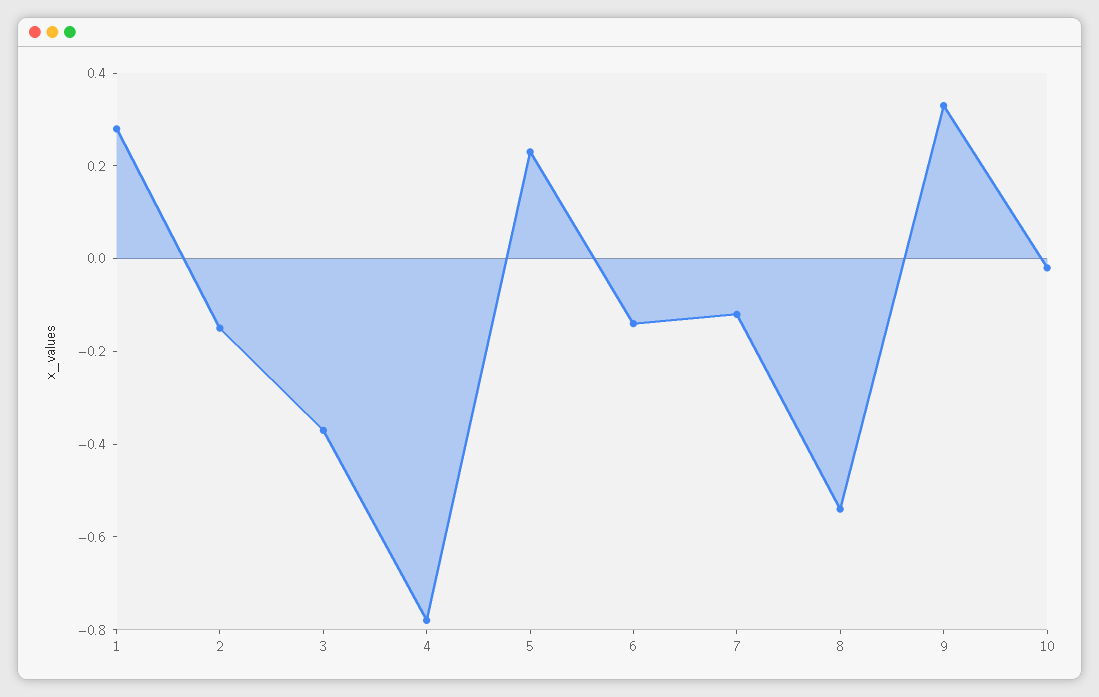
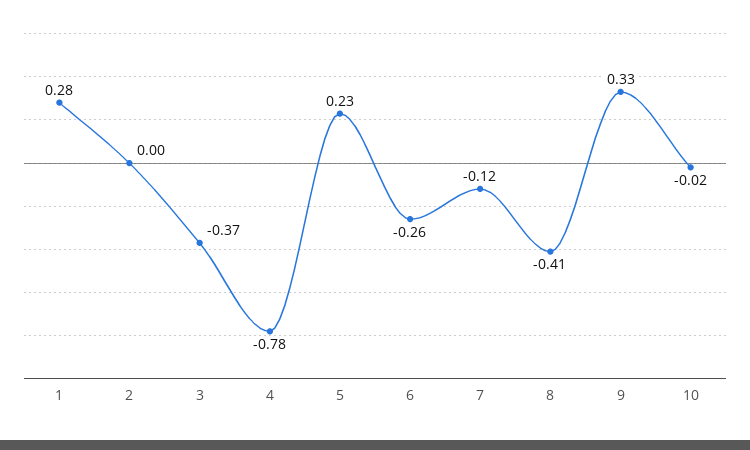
2: -0.15 -> 0
6: -0.15 -> -0.26
8: -0.55 -> -0.41

